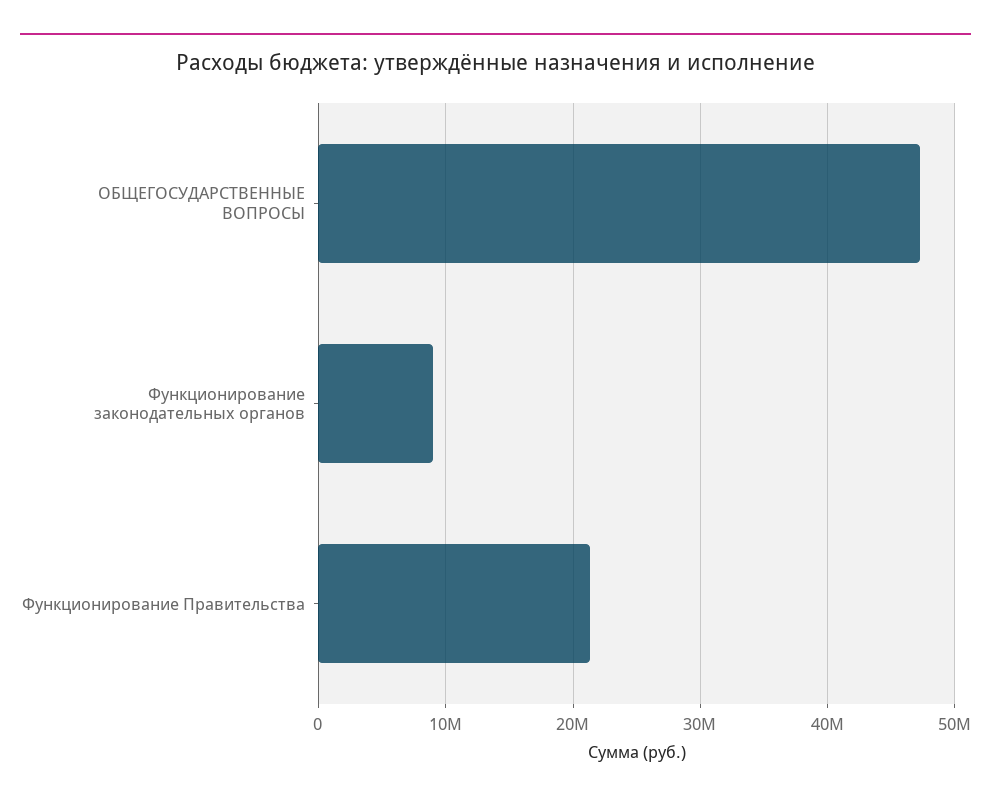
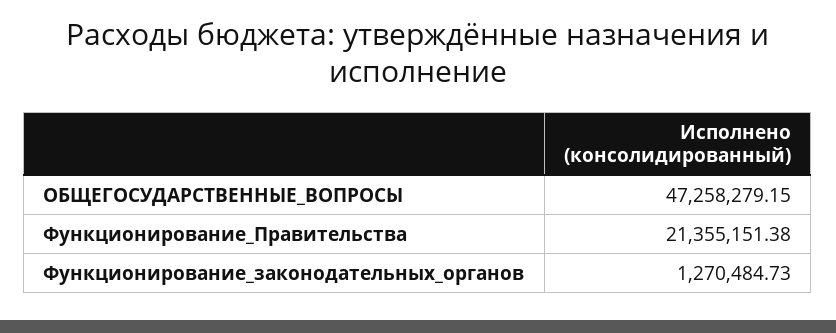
Функционирование законодательных органов: 9000000 -> 1270484.73

